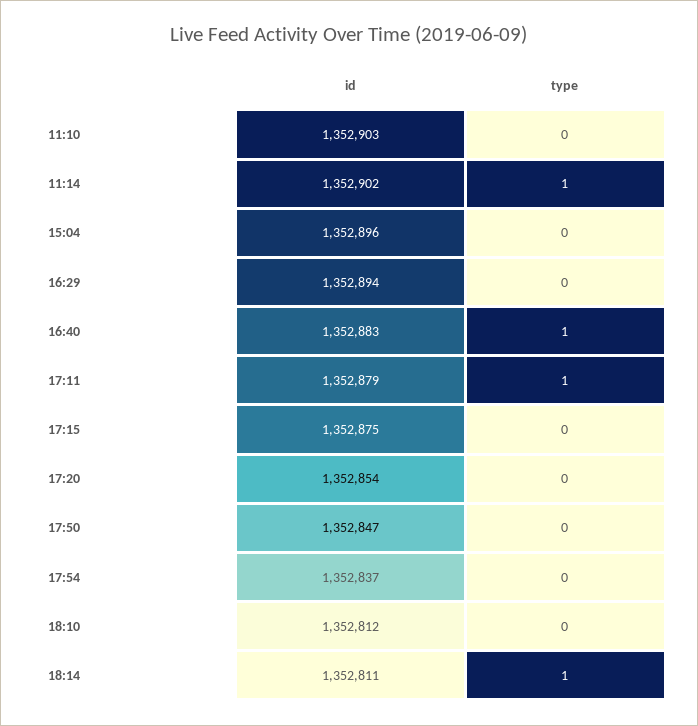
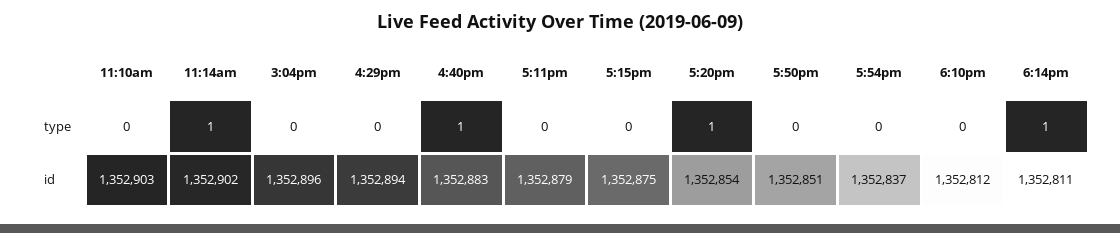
type, 17:11: 1 -> 0
type, 17:20: 0 -> 1
id, 17:50: 1352847 -> 1352851

